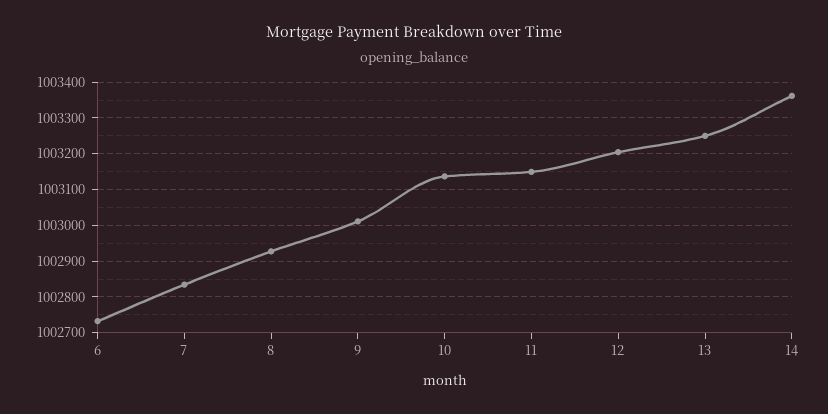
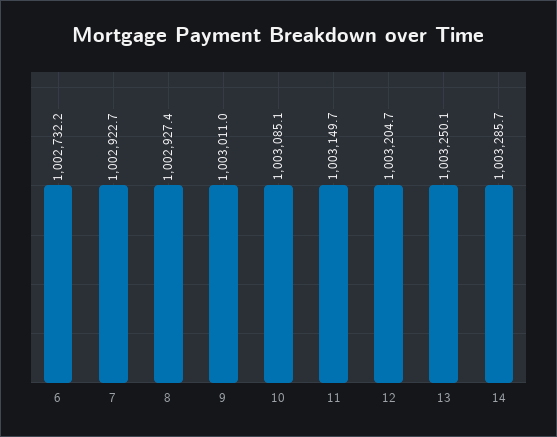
7: 1002840 -> 1002922.7
10: 1003140 -> 1003085.1
14: 1003360 -> 1003285.7

